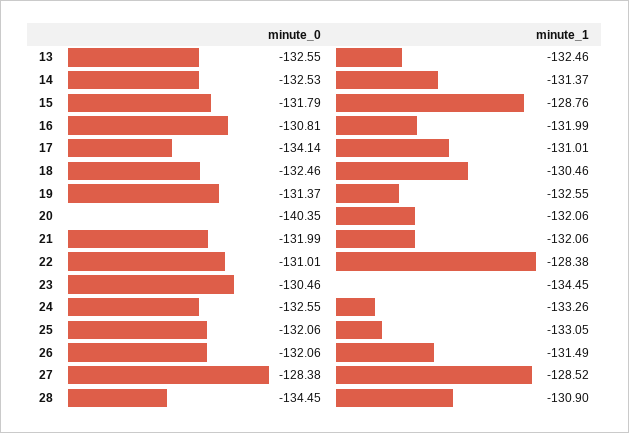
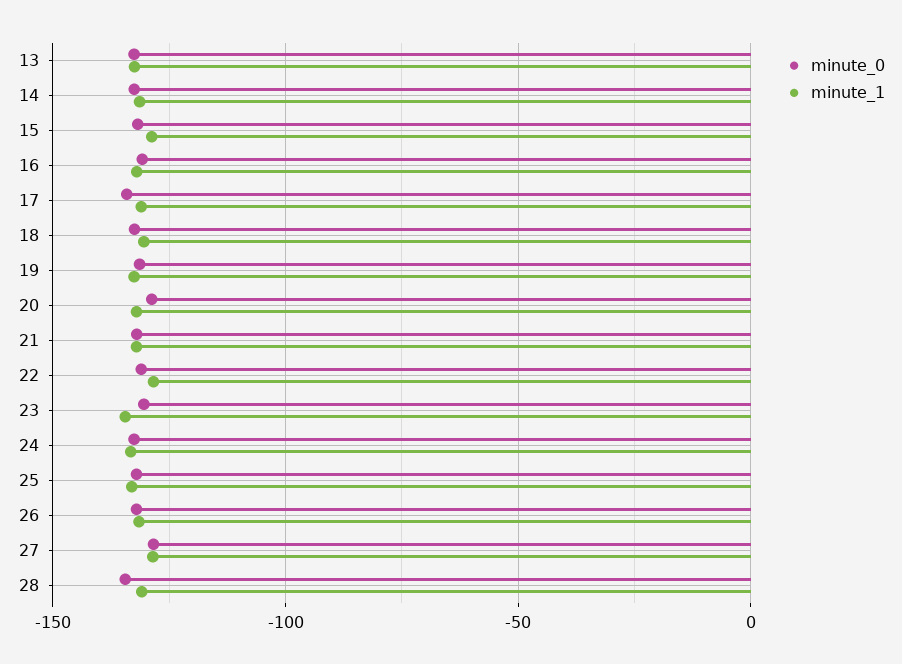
minute_0, 20: -140.35 -> -130

